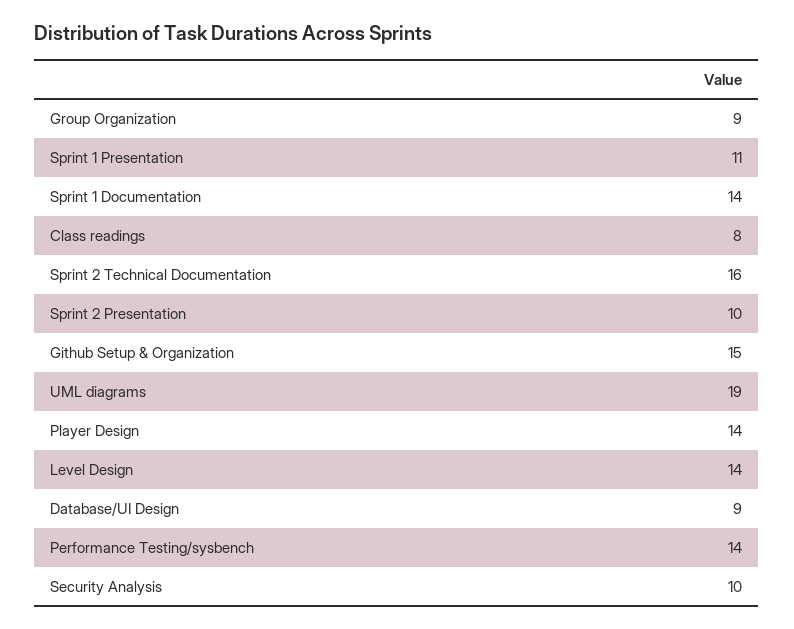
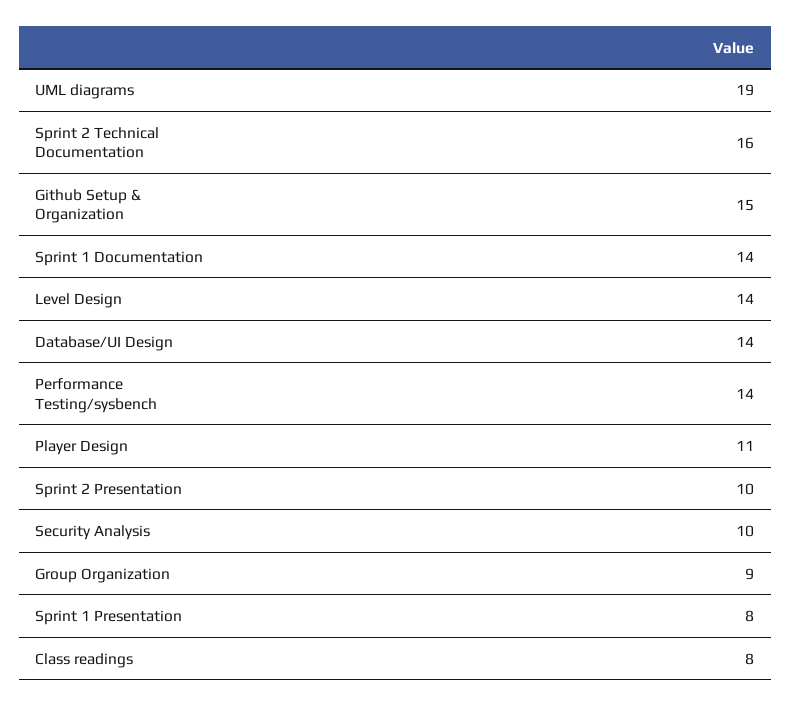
Sprint 1 Presentation: 11 -> 8
Player Design: 14 -> 11
Database/UI Design: 9 -> 14

